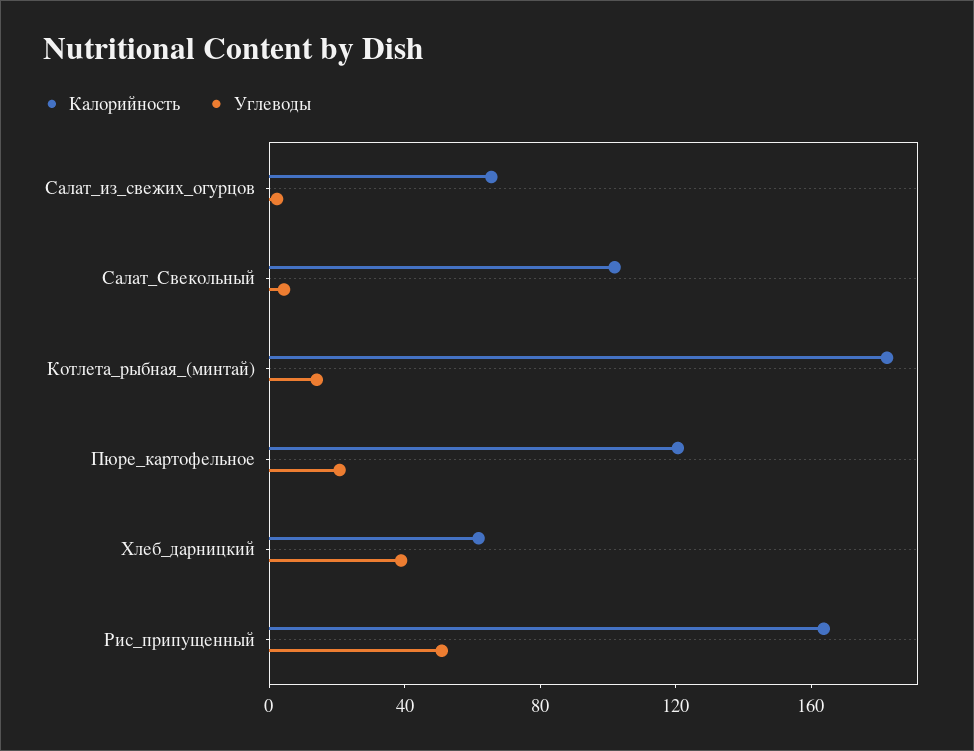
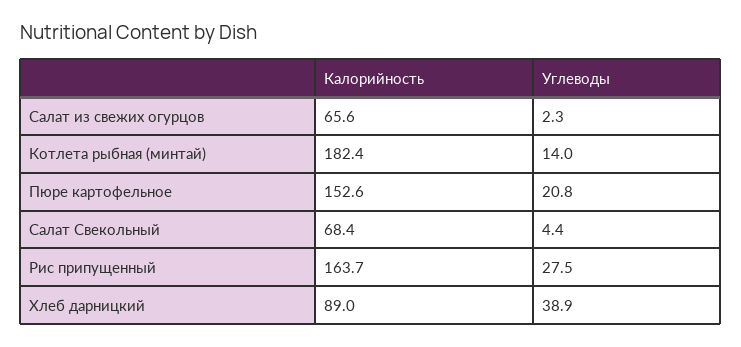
Калорийность, Салат_Свекольный: 100 -> 68.4
Калорийность, Пюре_картофельное: 120 -> 152.6
Калорийность, Хлеб_дарницкий: 60 -> 89
Углеводы, Рис_припущенный: 50 -> 27.5

